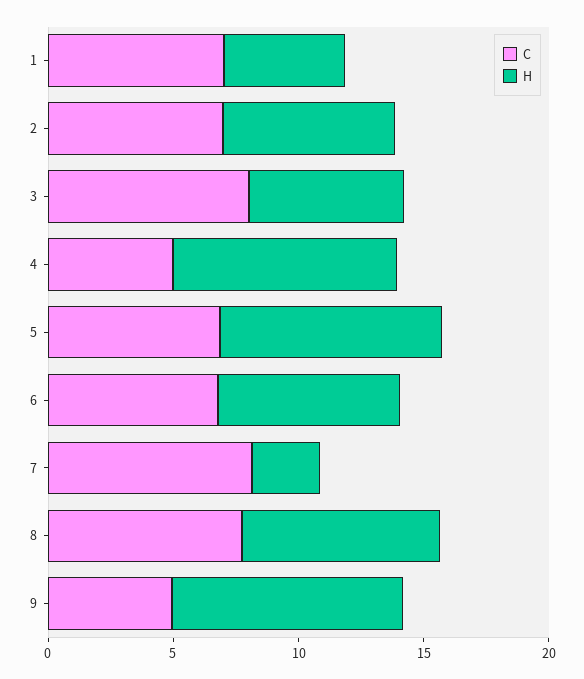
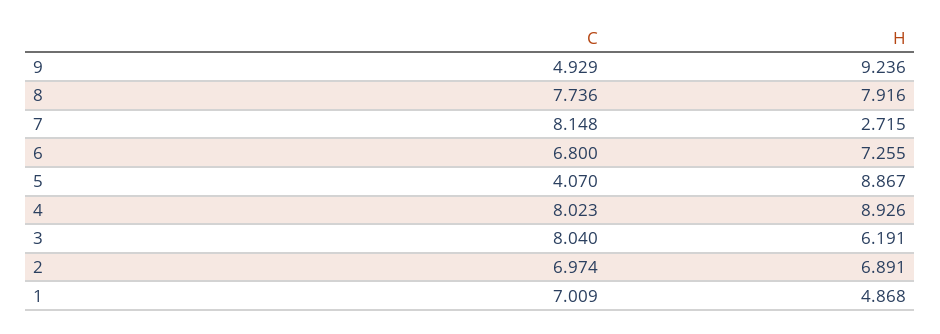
C, 4: 5 -> 8.023
C, 5: 7 -> 4.07

